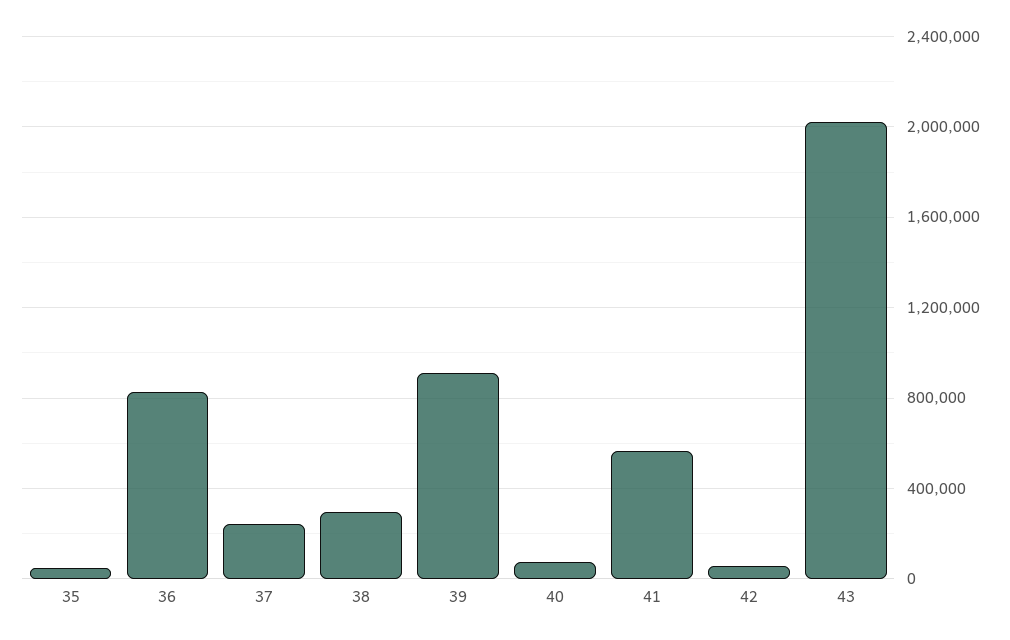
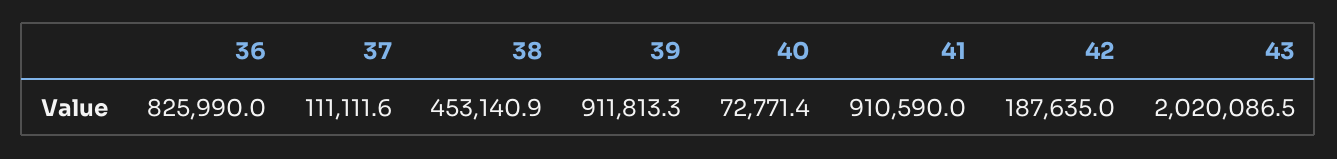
35: 50000 -> none
37: 250000 -> 111111.6
38: 300000 -> 453140.9
41: 550000 -> 910590
42: 50000 -> 187635

